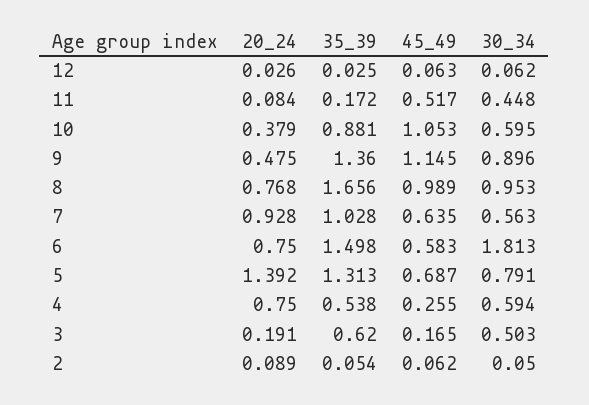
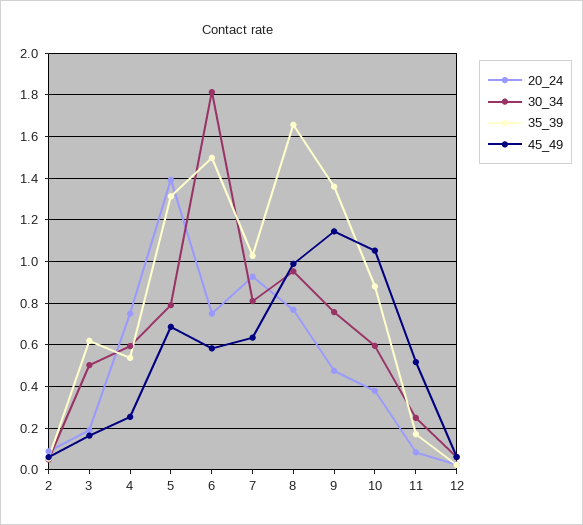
30_34, 11: 0.448 -> 0.25
30_34, 9: 0.896 -> 0.75
30_34, 7: 0.563 -> 0.8

